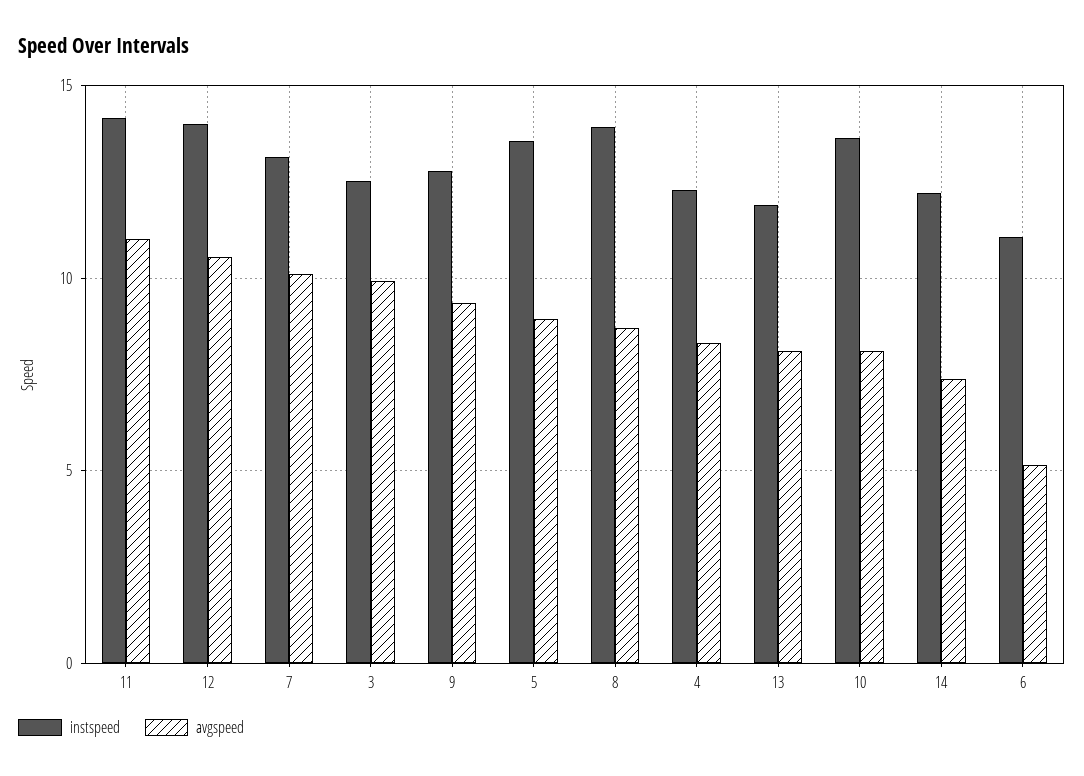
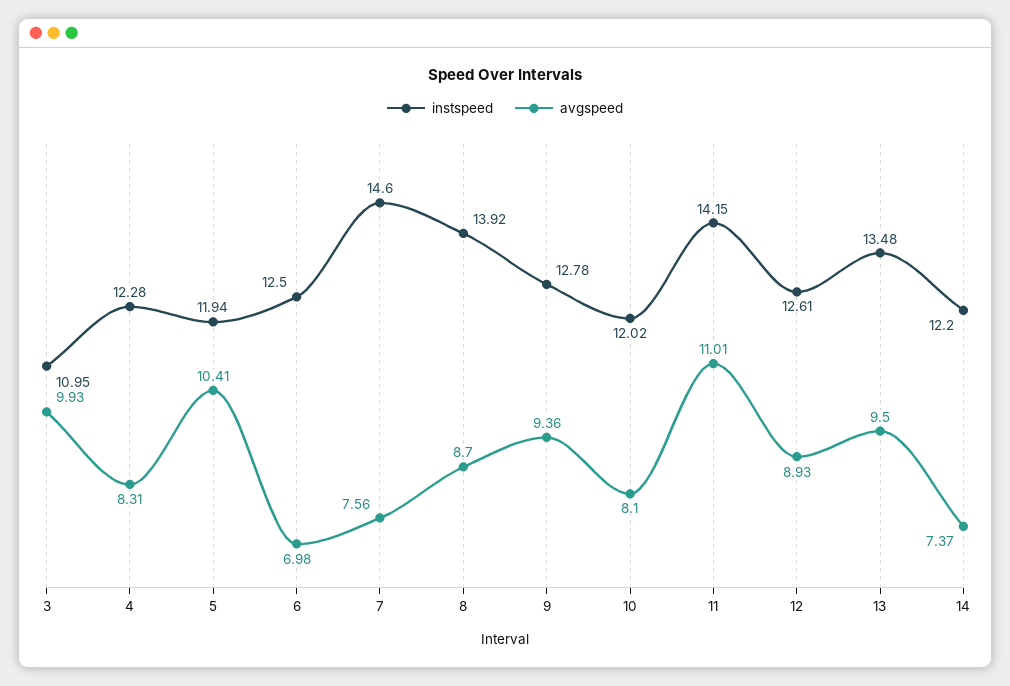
instspeed, 12: 14 -> 12.61
avgspeed, 12: 10.5 -> 8.93
instspeed, 7: 13 -> 14.6
avgspeed, 7: 10 -> 7.56
instspeed, 3: 12.5 -> 10.95
instspeed, 5: 13.5 -> 11.94
avgspeed, 5: 9 -> 10.41
instspeed, 13: 12 -> 13.48
avgspeed, 13: 8 -> 9.5
instspeed, 10: 13.5 -> 12.02
instspeed, 6: 11 -> 12.5
avgspeed, 6: 5 -> 6.98

